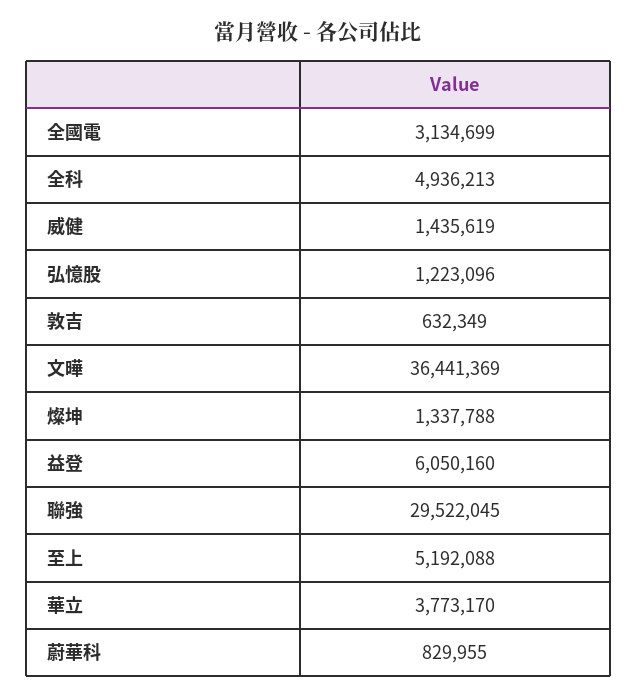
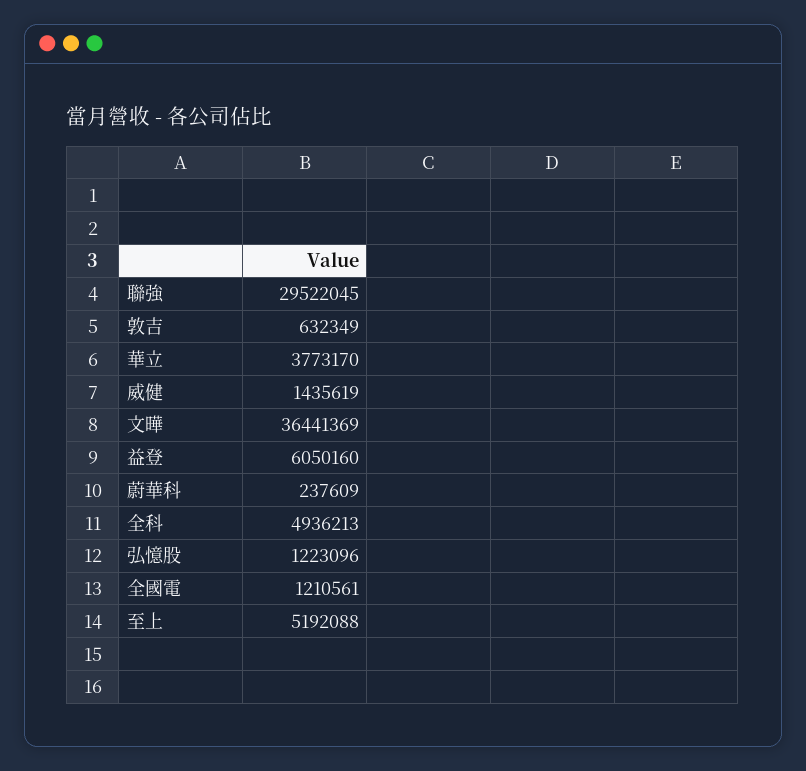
全國電: 3134699 -> 1210561
燦坤: 1337788 -> none
蔚華科: 829955 -> 237609

